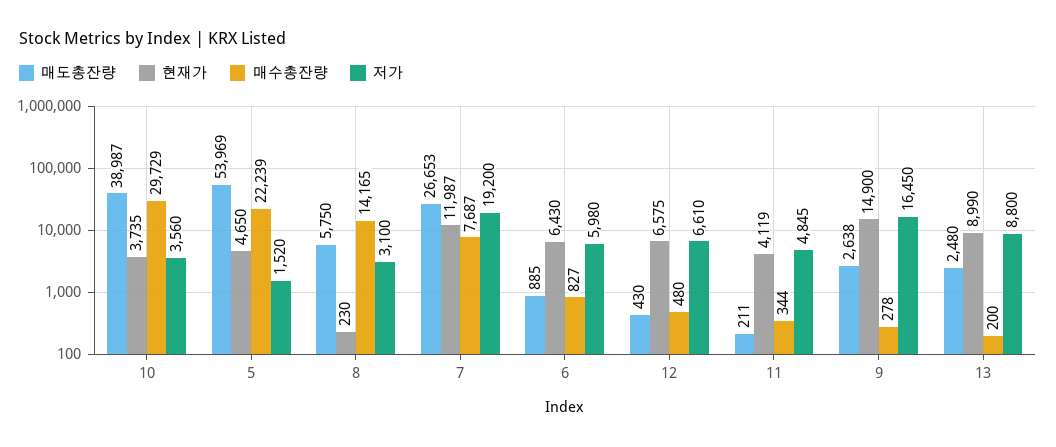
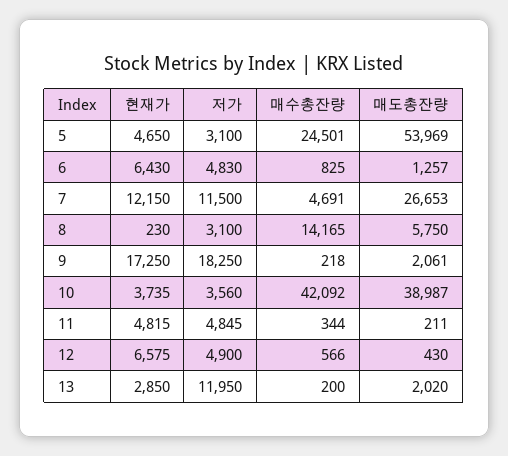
매수총잔량, 10: 29729 -> 42092
매수총잔량, 5: 22239 -> 24501
저가, 5: 1520 -> 3100
현재가, 7: 11987 -> 12150
매수총잔량, 7: 7687 -> 4691
저가, 7: 19200 -> 11500
매도총잔량, 6: 885 -> 1257
매수총잔량, 6: 827 -> 825
저가, 6: 5980 -> 4830
매수총잔량, 12: 480 -> 566
저가, 12: 6610 -> 4900
현재가, 11: 4119 -> 4815
매도총잔량, 9: 2638 -> 2061
현재가, 9: 14900 -> 17250
매수총잔량, 9: 278 -> 218
저가, 9: 16450 -> 18250
매도총잔량, 13: 2480 -> 2020
현재가, 13: 8990 -> 2850
저가, 13: 8800 -> 11950

